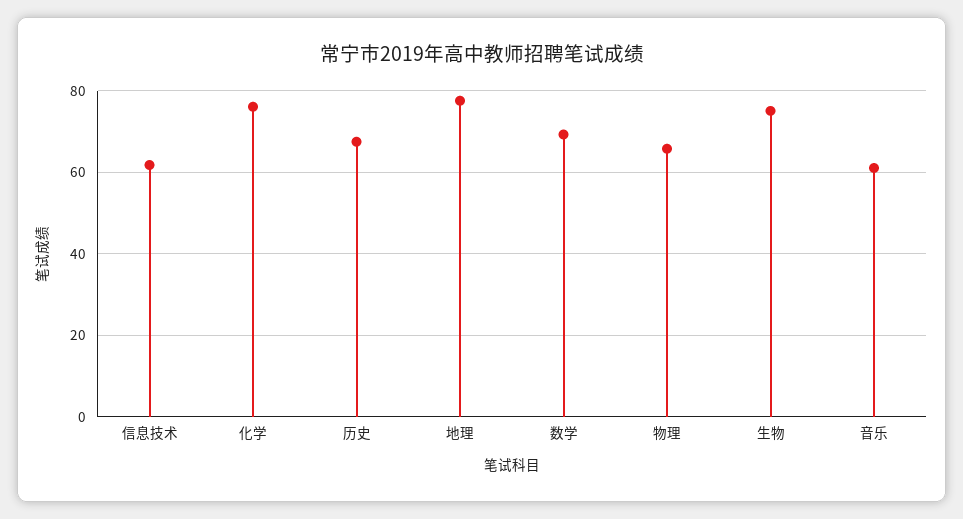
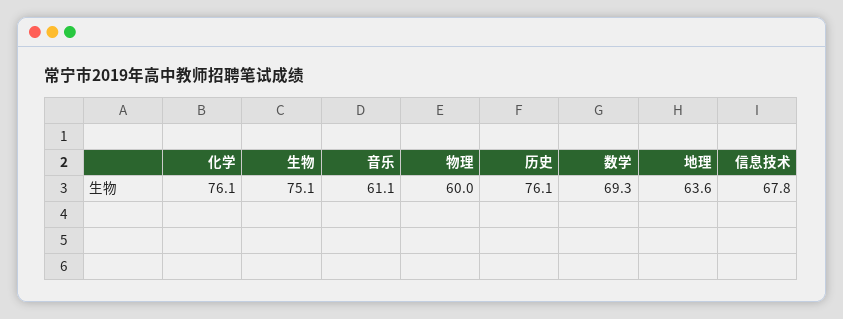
信息技术: 62 -> 67.8
历史: 68 -> 76.1
地理: 78 -> 63.6
物理: 66 -> 60

